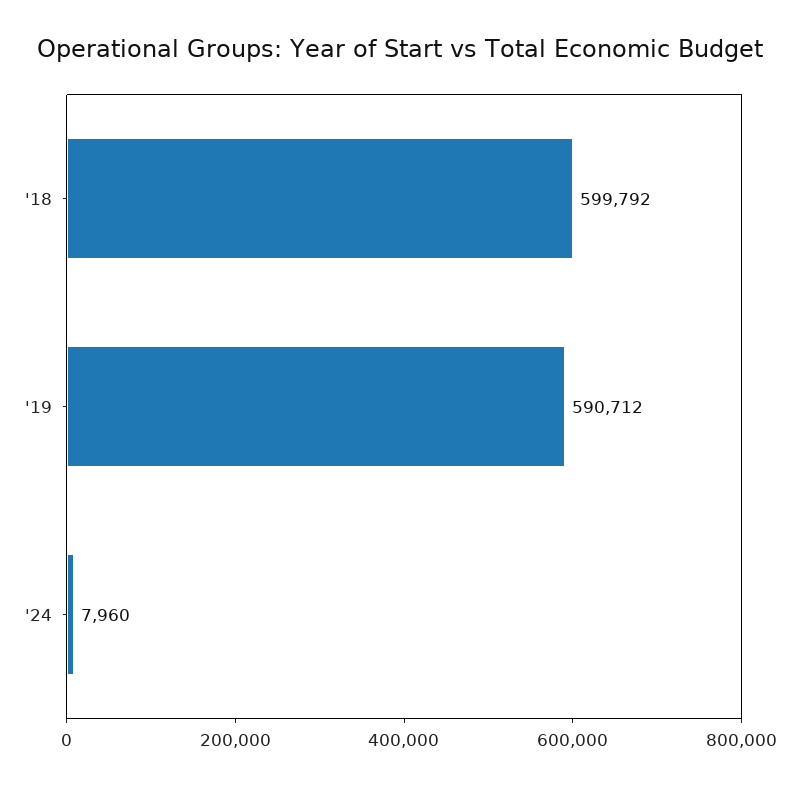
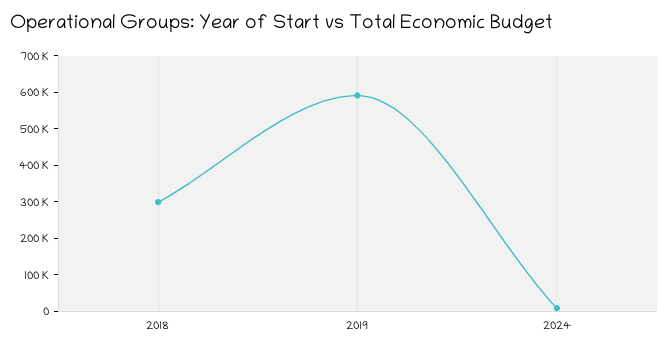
'18: 599792 -> 300000

